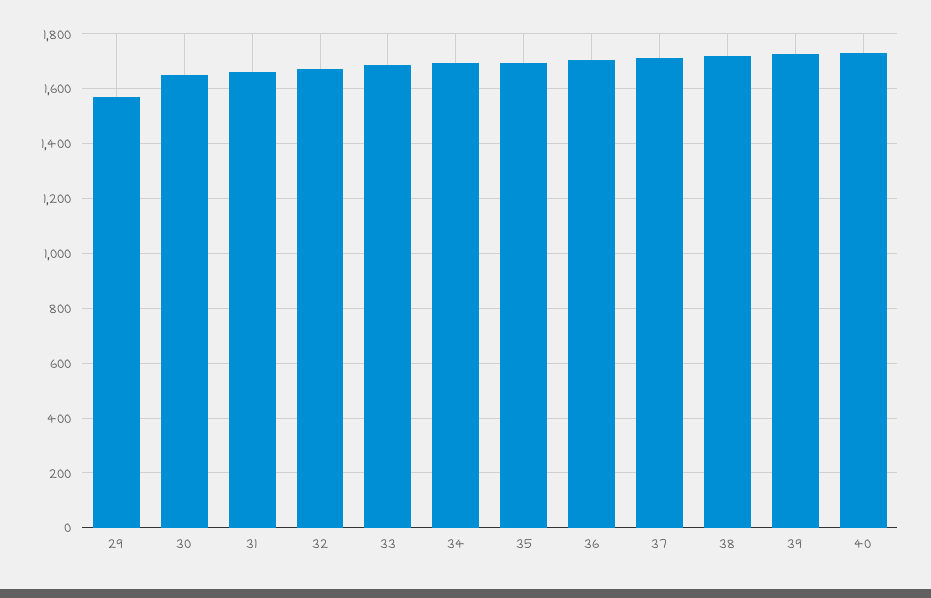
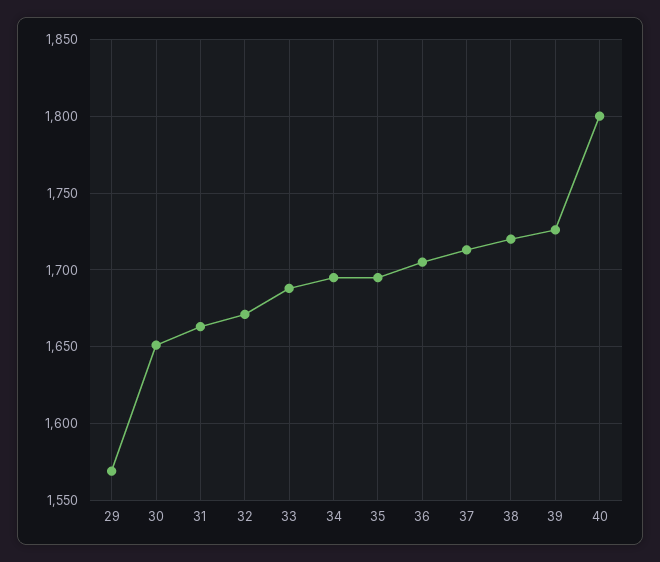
40: 1725 -> 1800

